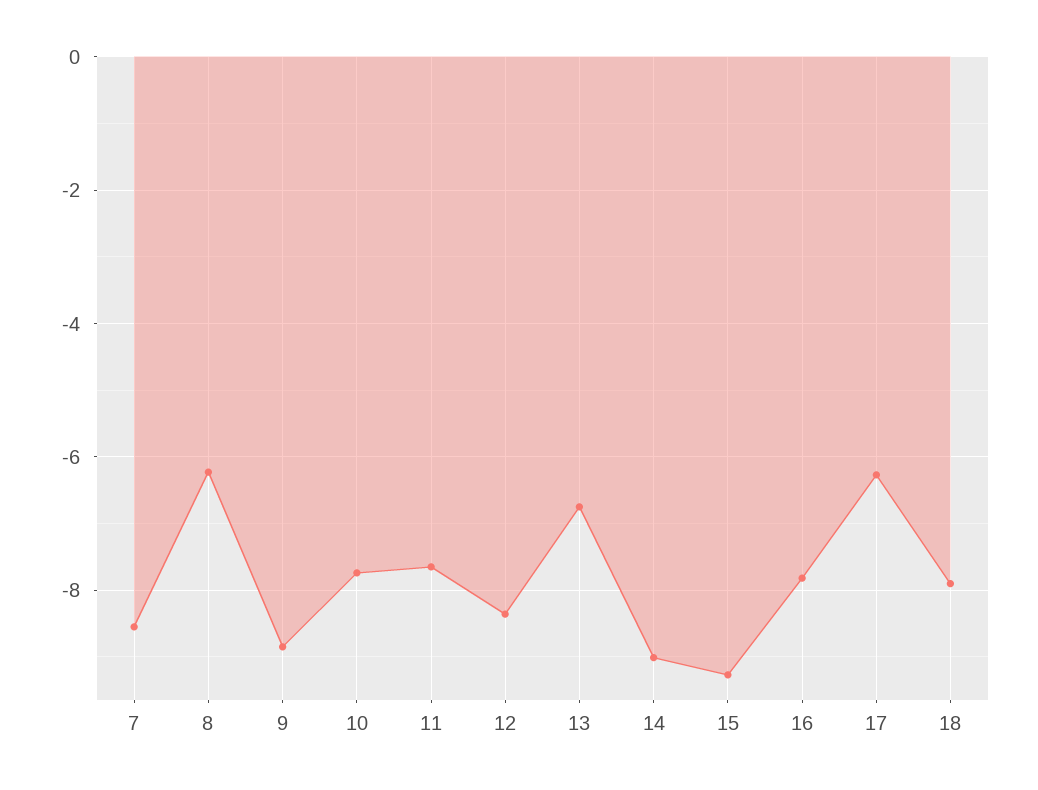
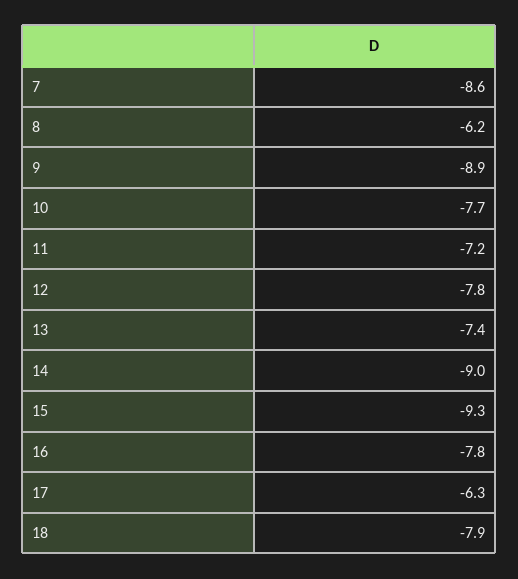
11: -7.6 -> -7.2
12: -8.4 -> -7.8
13: -6.8 -> -7.4

